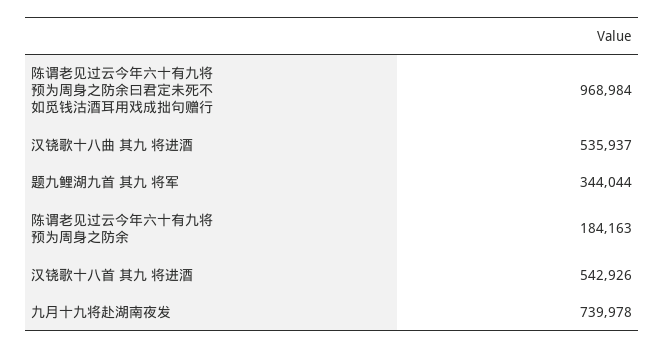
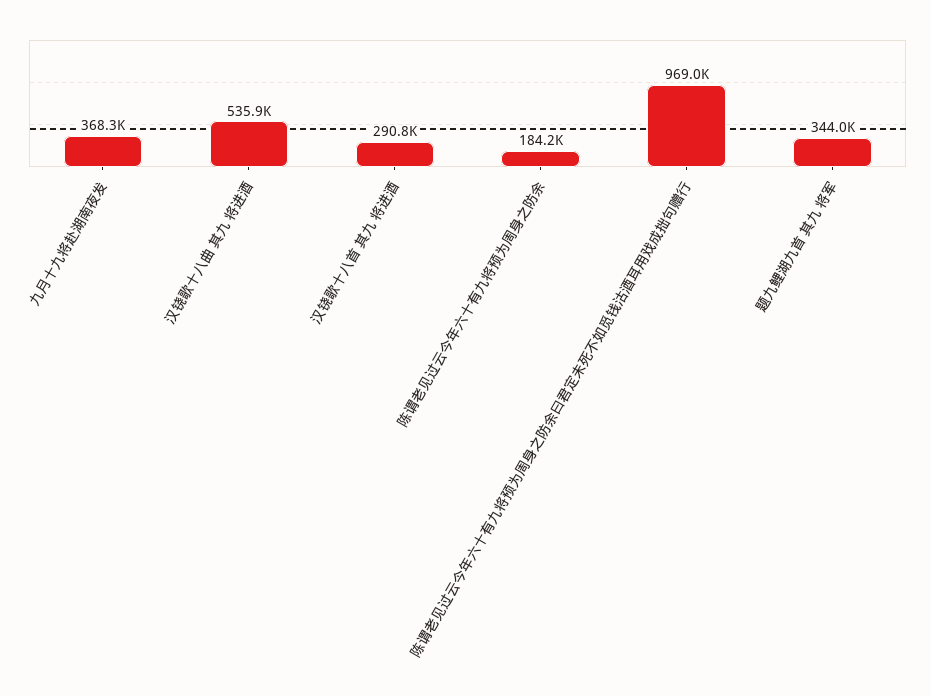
汉铙歌十八首 其九 将进酒: 542926 -> 290800
九月十九将赴湖南夜发: 739978 -> 368300

